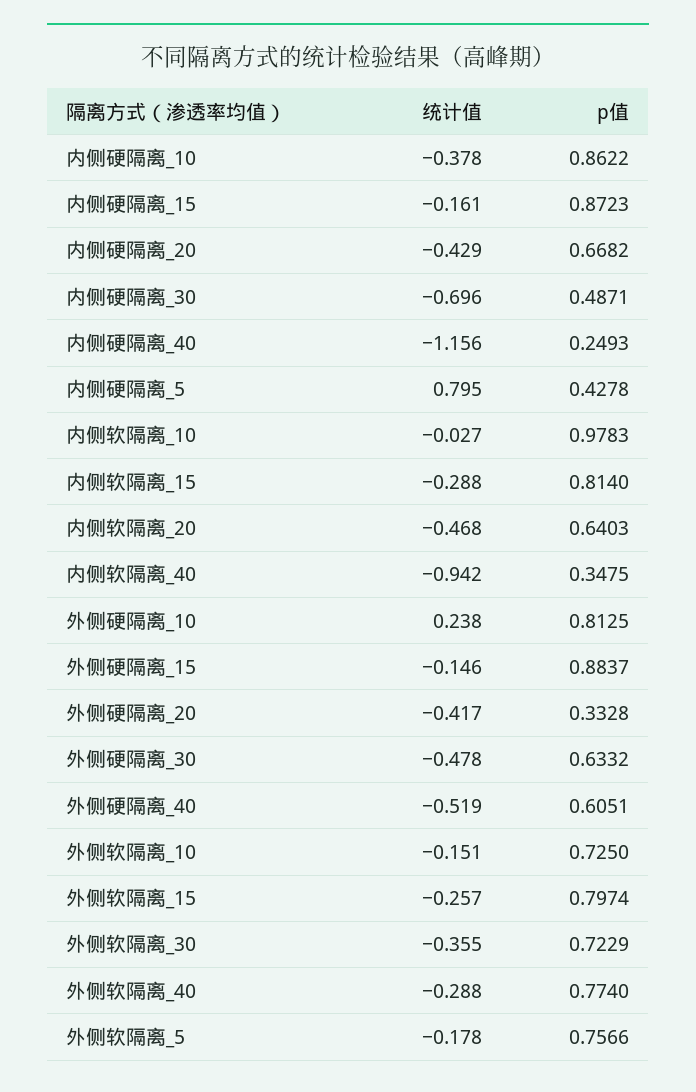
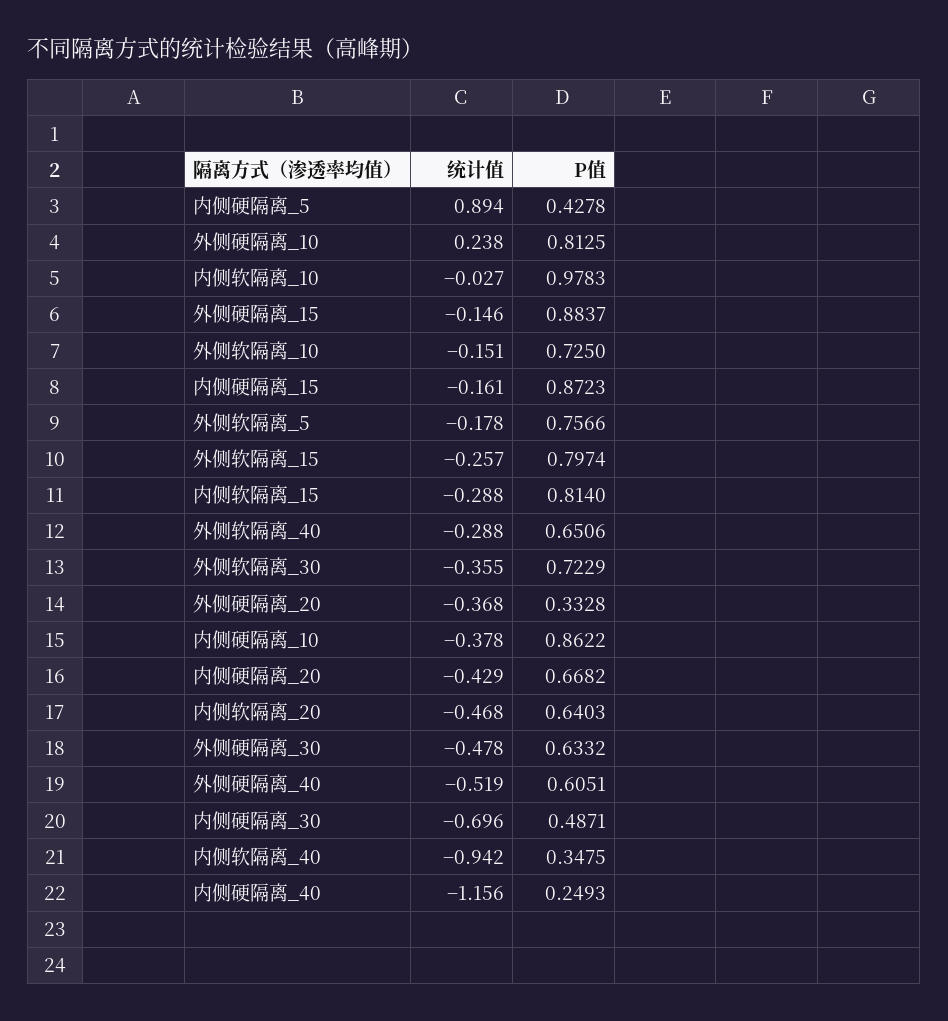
统计值, 内侧硬隔离_5: 0.795 -> 0.894
统计值, 外侧硬隔离_20: -0.417 -> -0.368
p值, 外侧软隔离_40: 0.774 -> 0.6506

